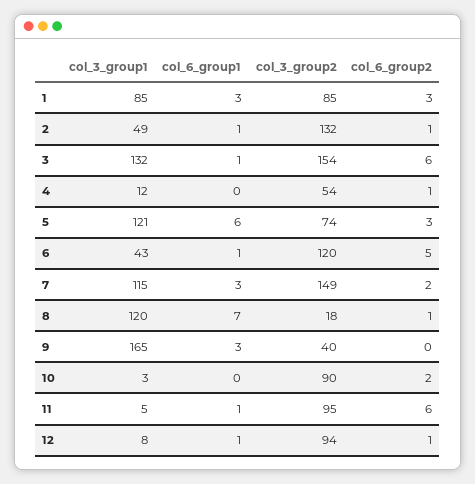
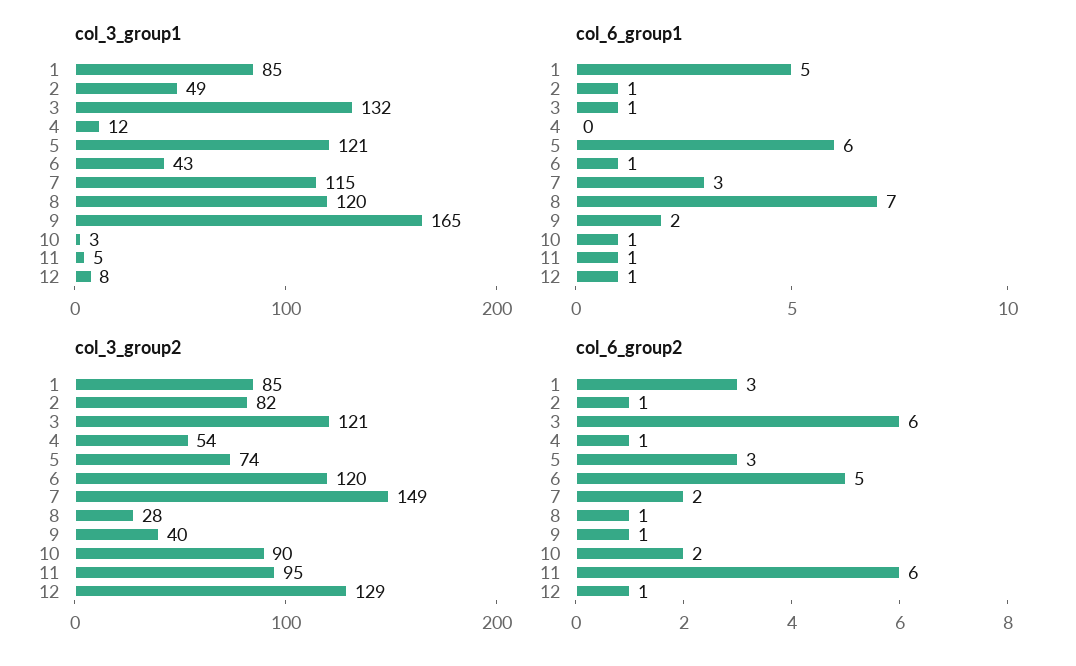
col_6_group1, 1: 3 -> 5
col_3_group2, 2: 132 -> 82
col_3_group2, 3: 154 -> 121
col_3_group2, 8: 18 -> 28
col_6_group1, 9: 3 -> 2
col_6_group2, 9: 0 -> 1
col_6_group1, 10: 0 -> 1
col_3_group2, 12: 94 -> 129

